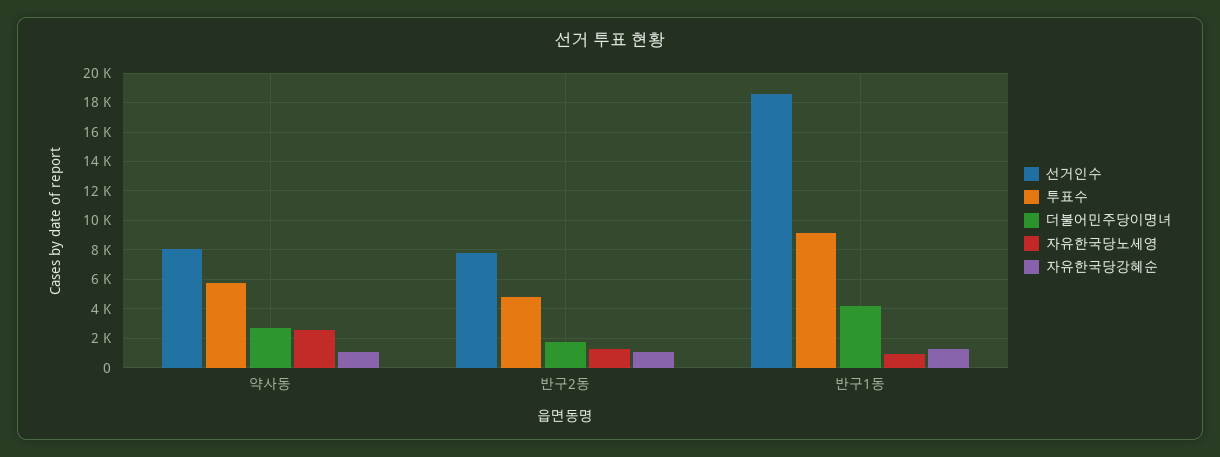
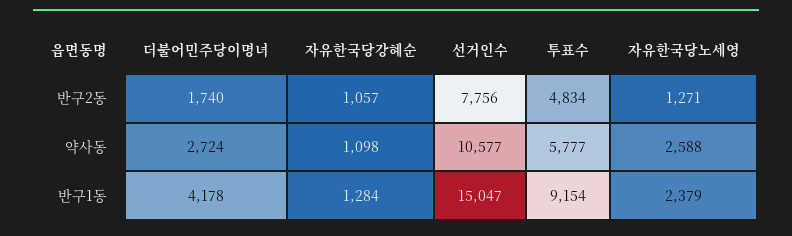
선거인수, 약사동: 8000 -> 10577
선거인수, 반구1동: 18500 -> 15047
자유한국당노세영, 반구1동: 1000 -> 2379

